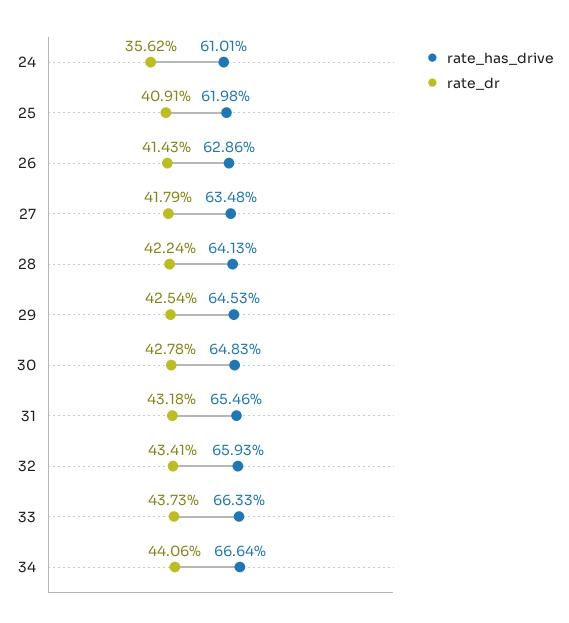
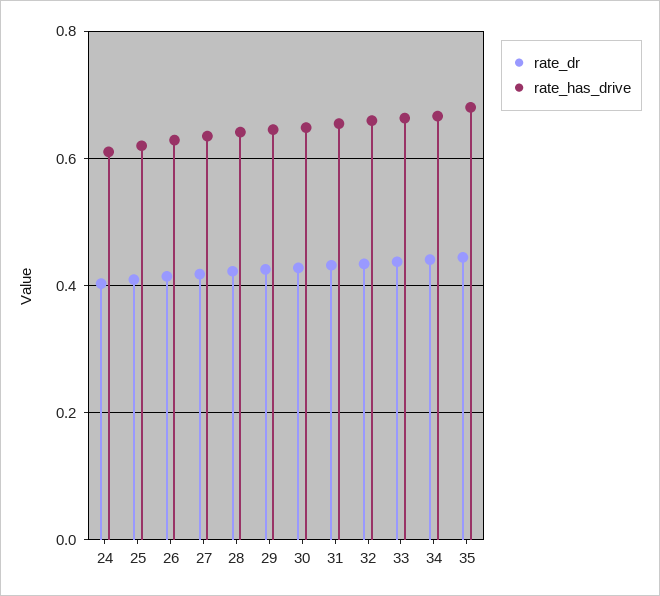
rate_dr, 24: 0.3562 -> 0.4
rate_dr, 35: none -> 0.44
rate_has_drive, 35: none -> 0.68

